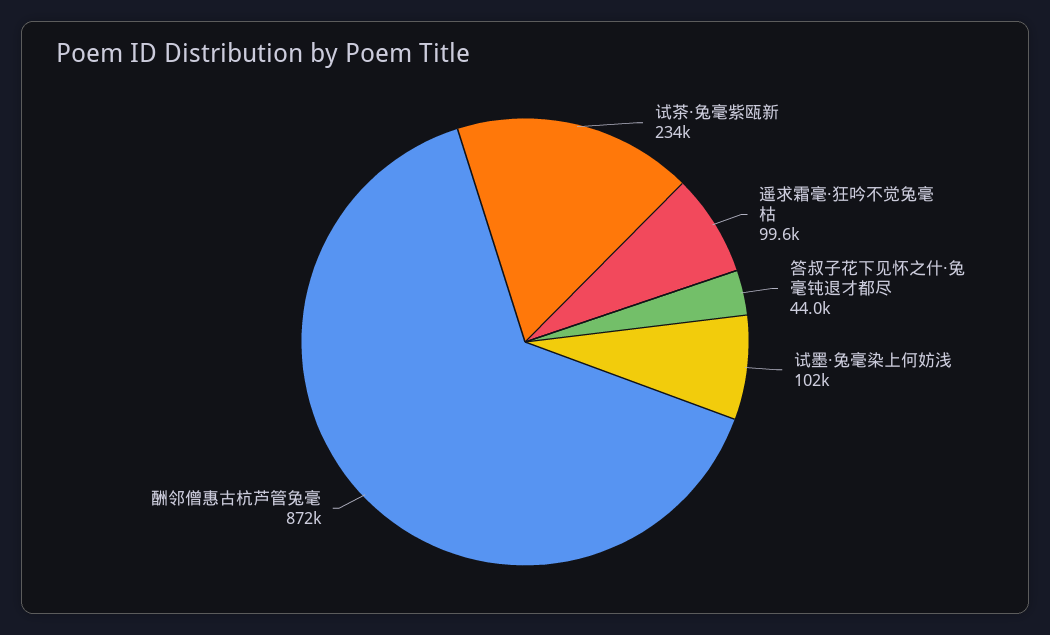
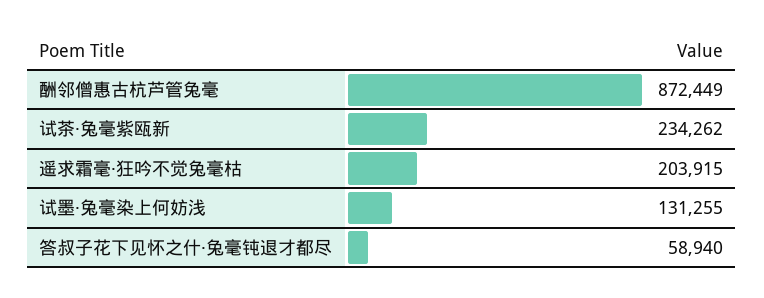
遥求霜毫·狂吟不觉兔毫枯: 99600 -> 203915
答叔子花下见怀之什·兔毫钝退才都尽: 44000 -> 58940
试墨·兔毫染上何妨浅: 102000 -> 131255

